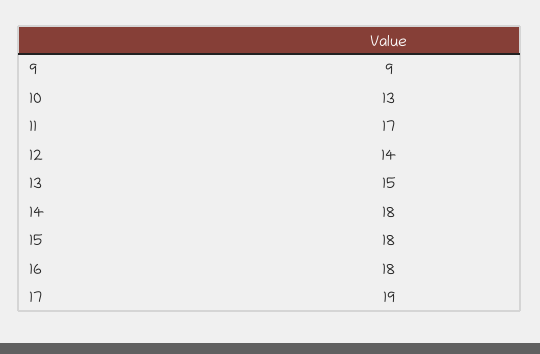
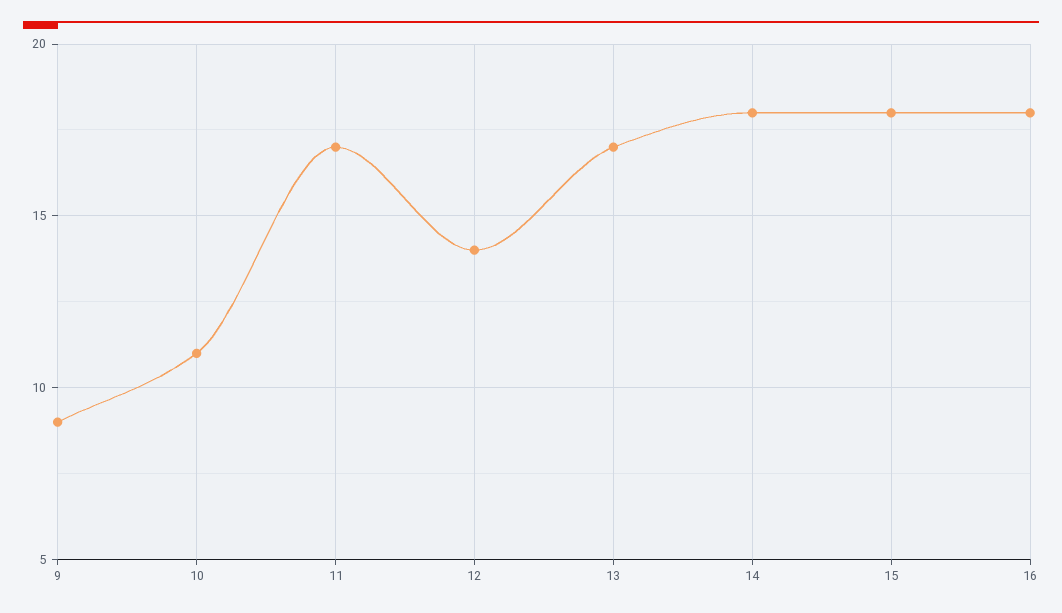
10: 13 -> 11
13: 15 -> 17
17: 19 -> none

